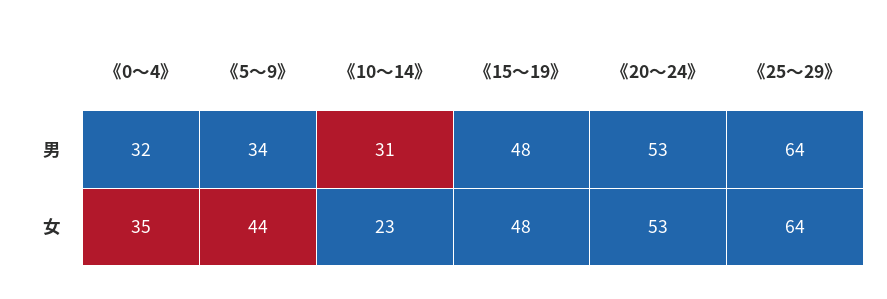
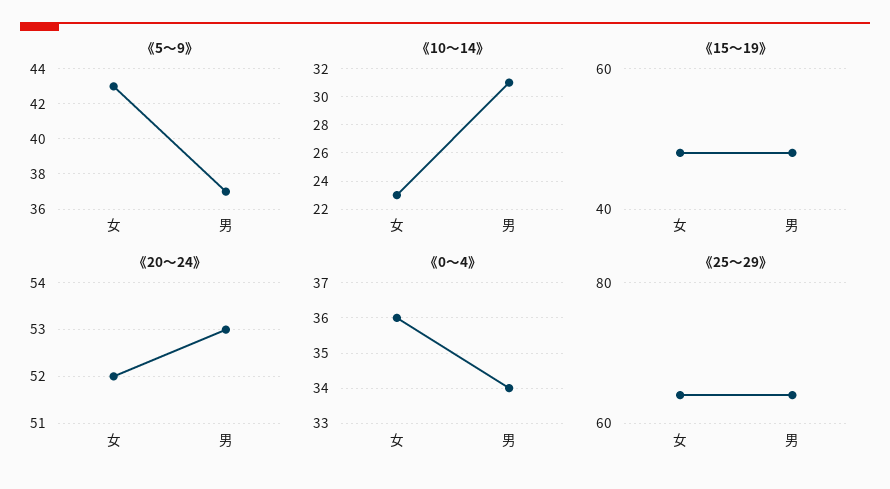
《0～4》, 男: 32 -> 34
《5～9》, 男: 34 -> 37
《0～4》, 女: 35 -> 36
《5～9》, 女: 44 -> 43
《20～24》, 女: 53 -> 52

